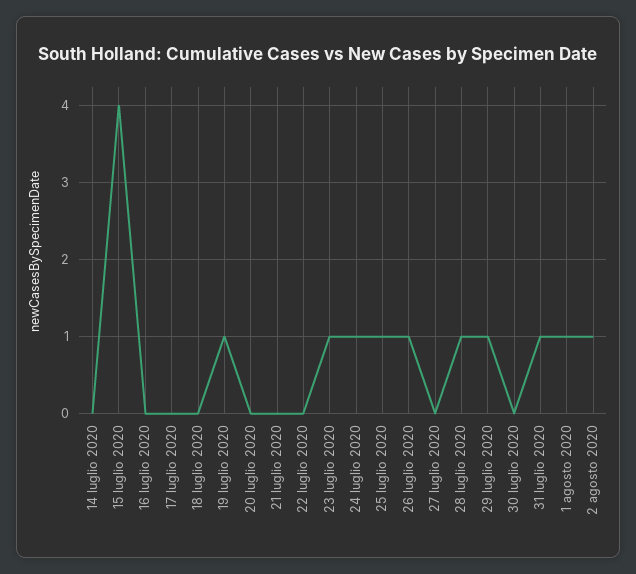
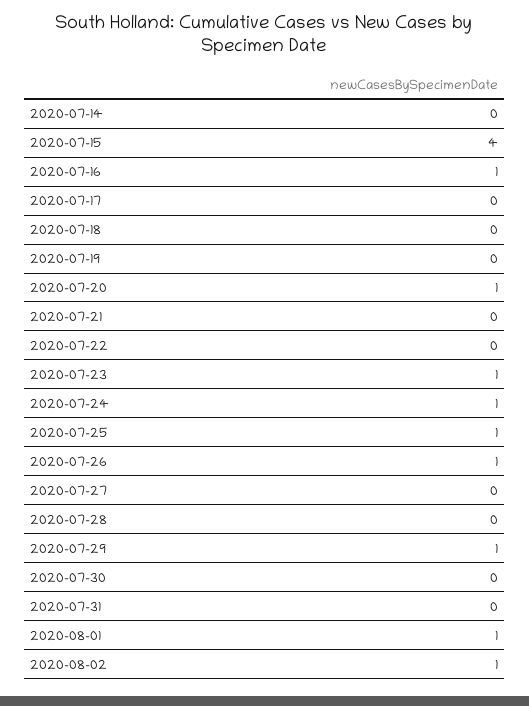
16 luglio 2020: 0 -> 1
19 luglio 2020: 1 -> 0
20 luglio 2020: 0 -> 1
28 luglio 2020: 1 -> 0
31 luglio 2020: 1 -> 0

